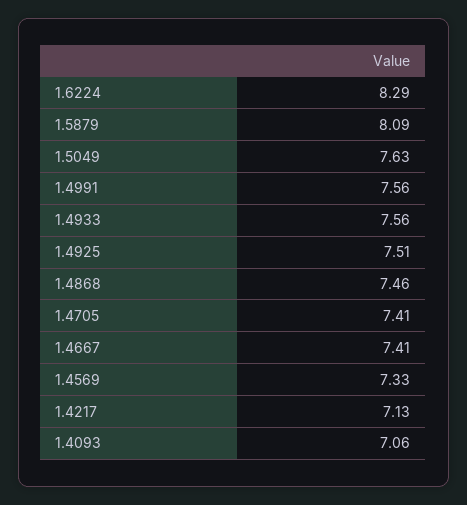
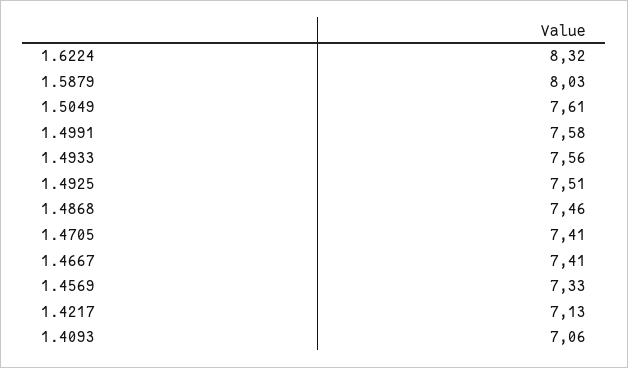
1.6224: 8.29 -> 8.32
1.5879: 8.09 -> 8.03
1.5049: 7.63 -> 7.61
1.4991: 7.56 -> 7.58

